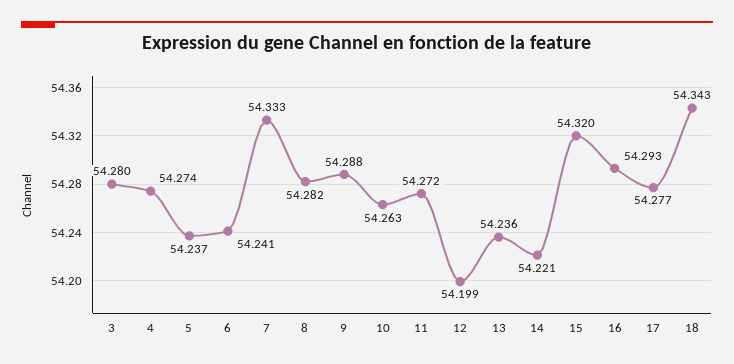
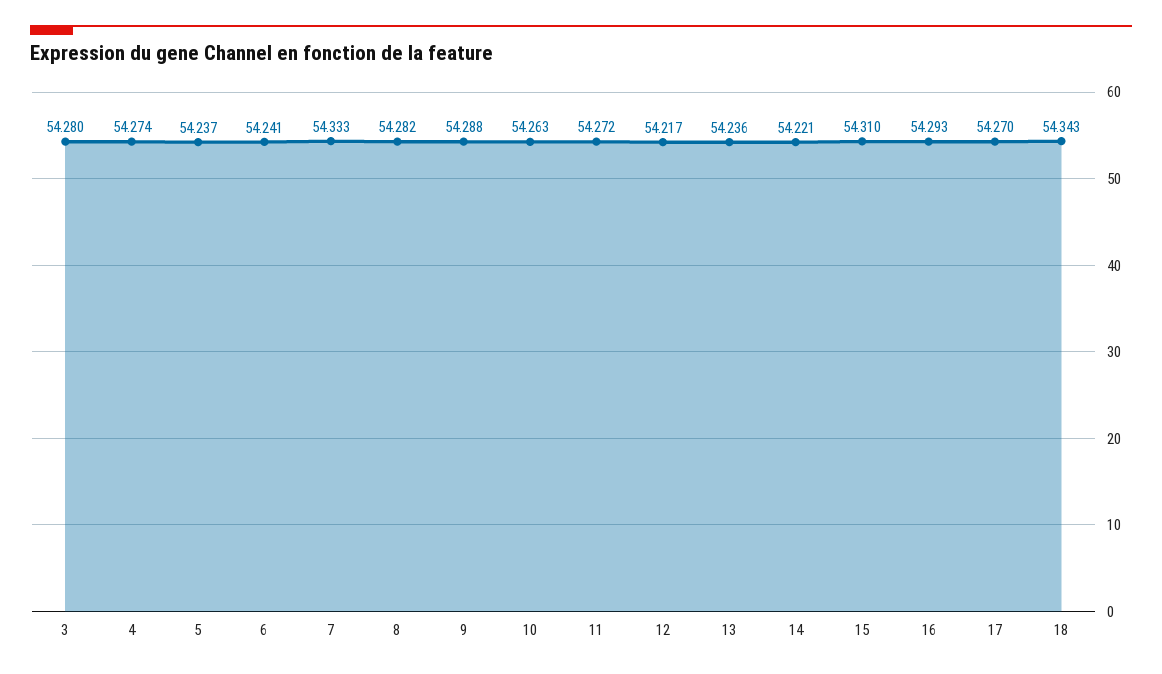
12: 54.199 -> 54.217
15: 54.32 -> 54.31
17: 54.277 -> 54.27

